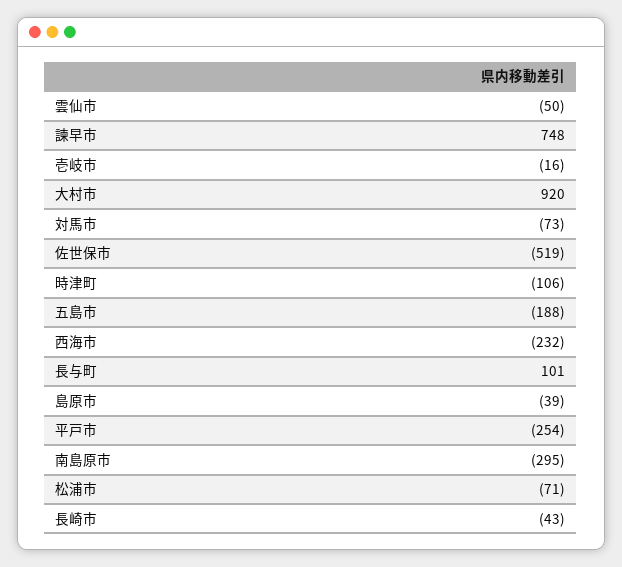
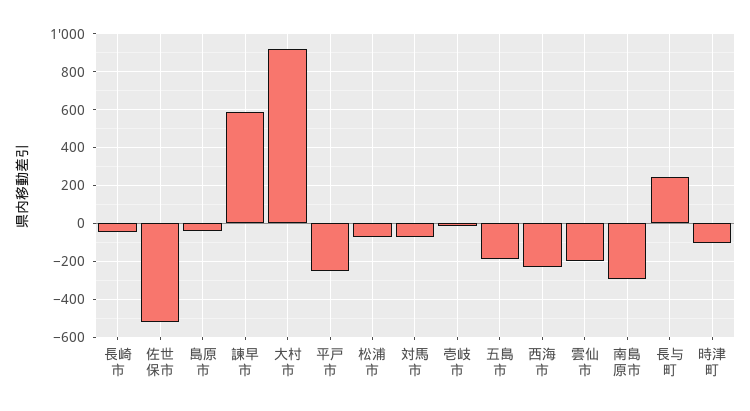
雲仙市: -50 -> -200
諫早市: 748 -> 600
長与町: 101 -> 250

